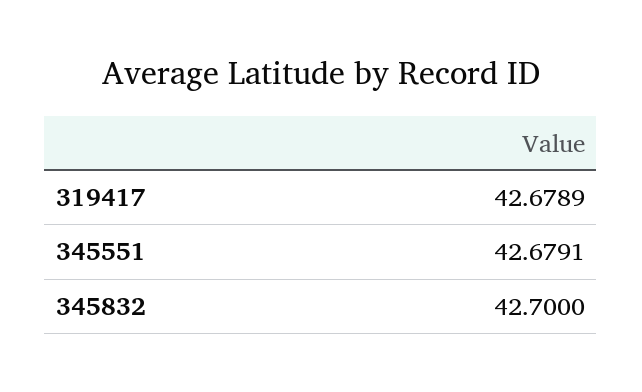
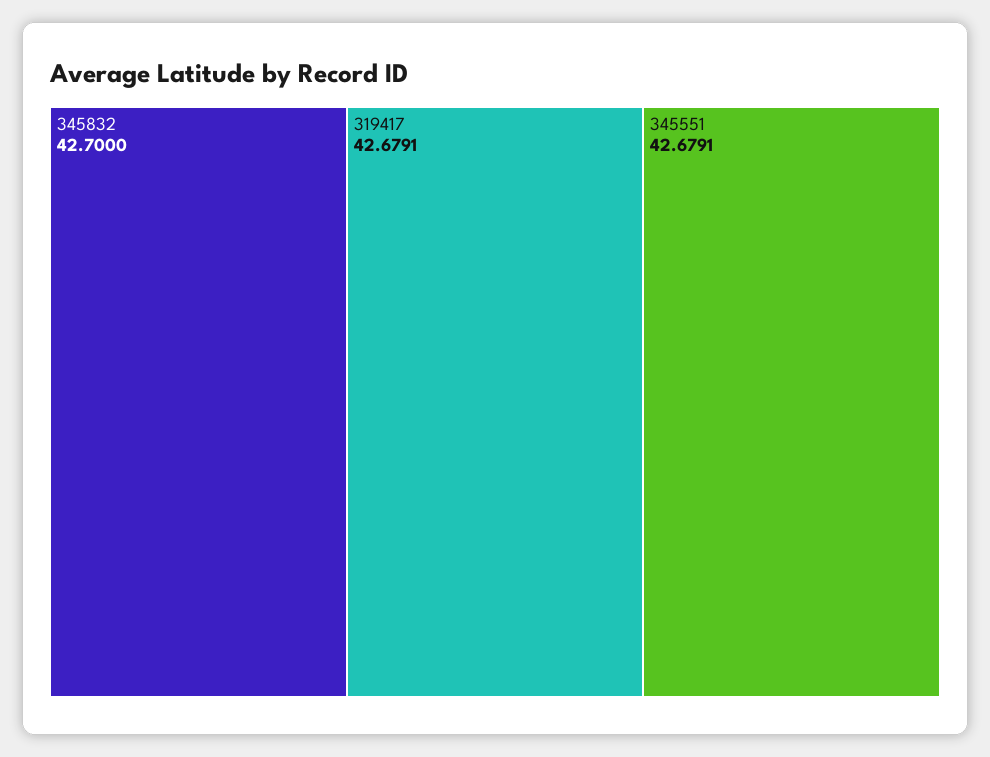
319417: 42.6789 -> 42.6791

